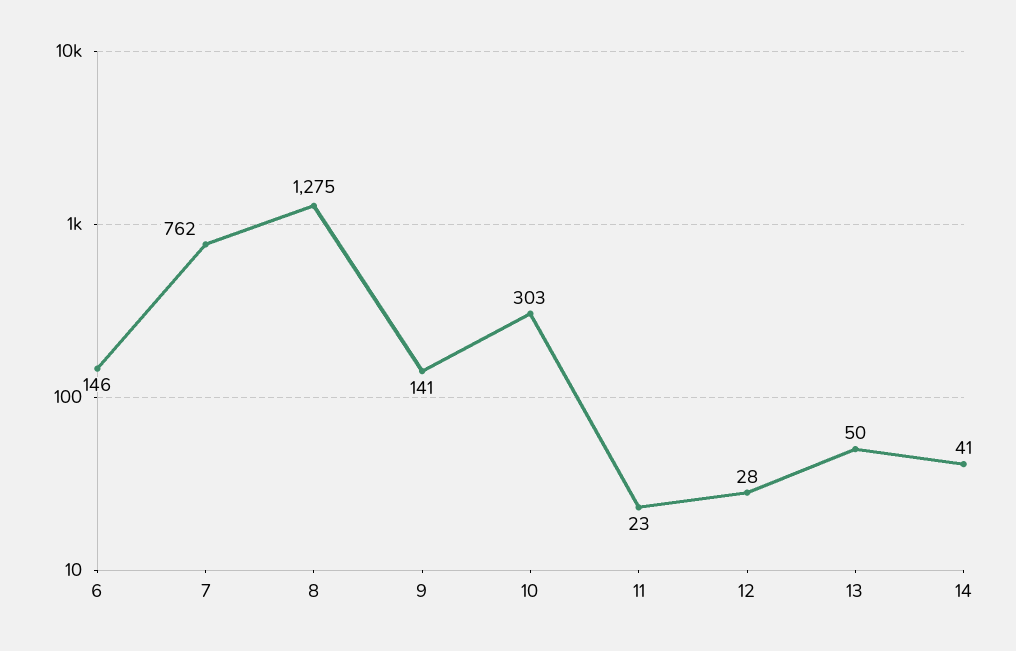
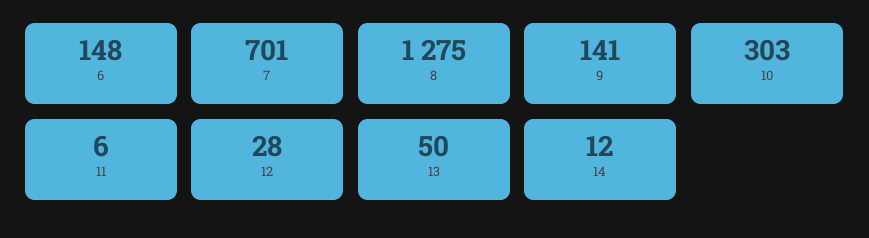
6: 146 -> 148
7: 762 -> 701
11: 23 -> 6
14: 41 -> 12

